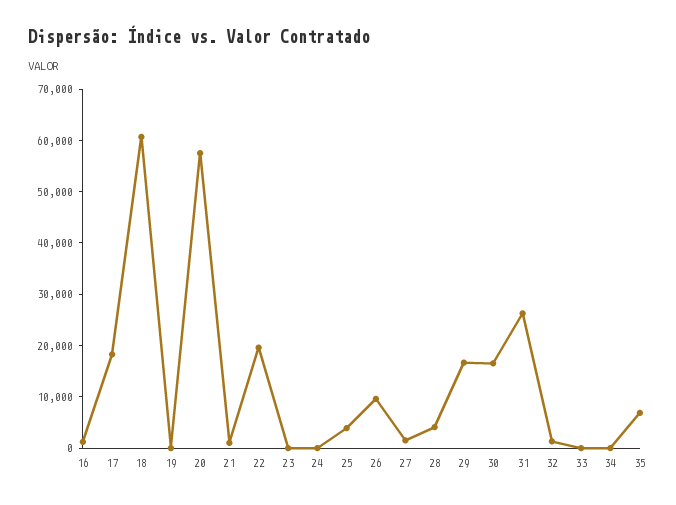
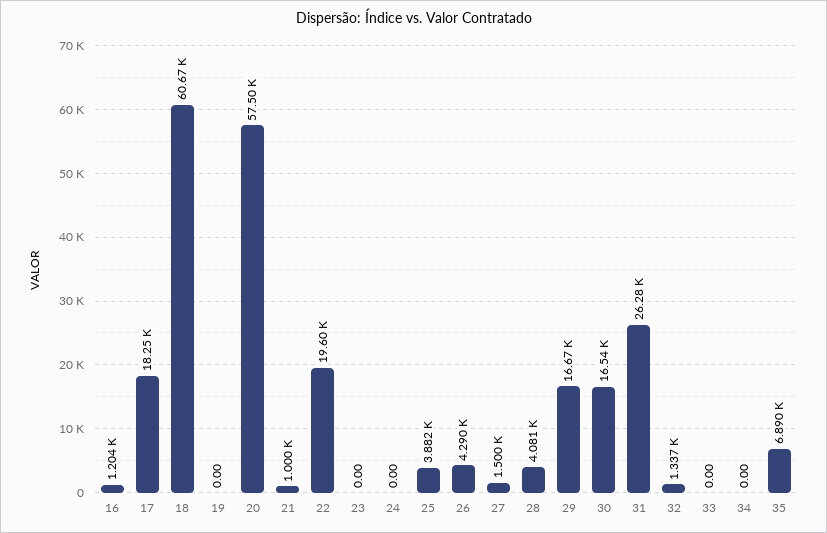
26: 10000 -> 4290

